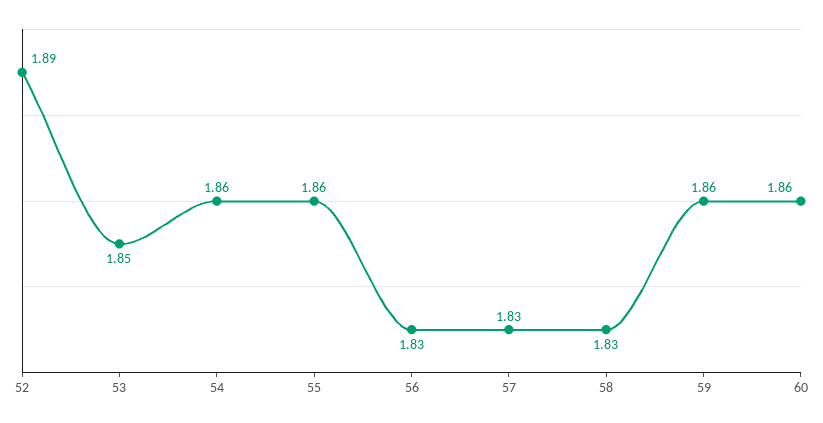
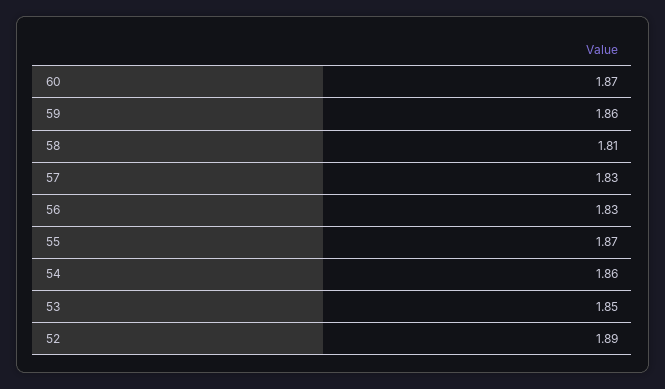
55: 1.86 -> 1.87
58: 1.83 -> 1.81
60: 1.86 -> 1.87

